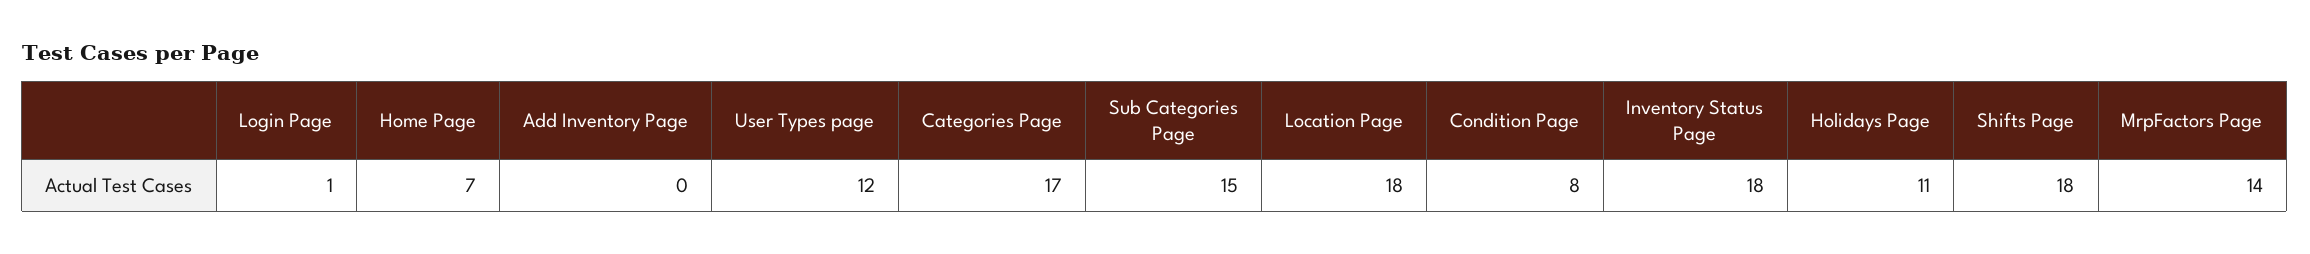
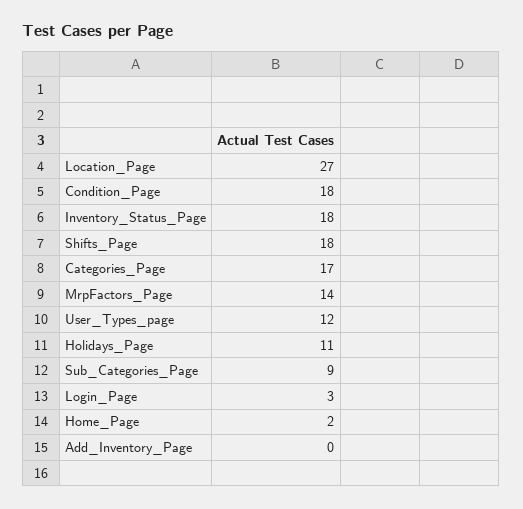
Login Page: 1 -> 3
Home Page: 7 -> 2
Sub Categories Page: 15 -> 9
Location Page: 18 -> 27
Condition Page: 8 -> 18

